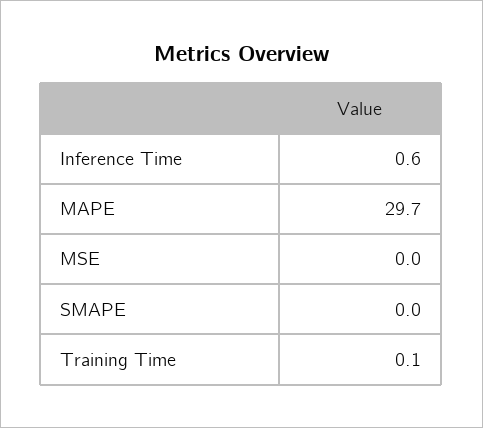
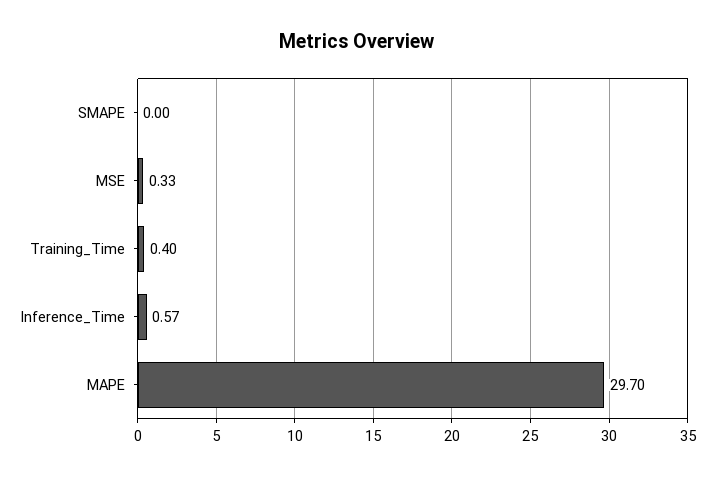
MSE: 0 -> 0.33
Training Time: 0.1 -> 0.4

